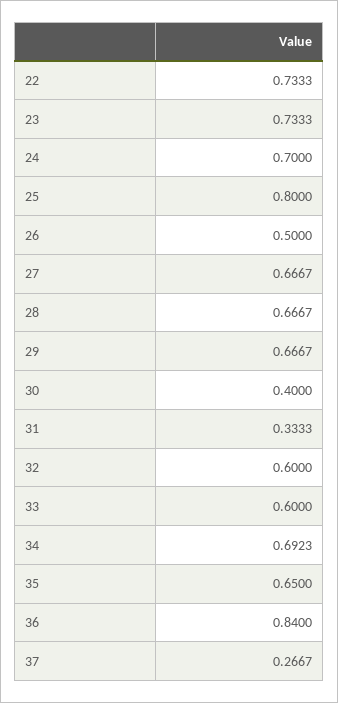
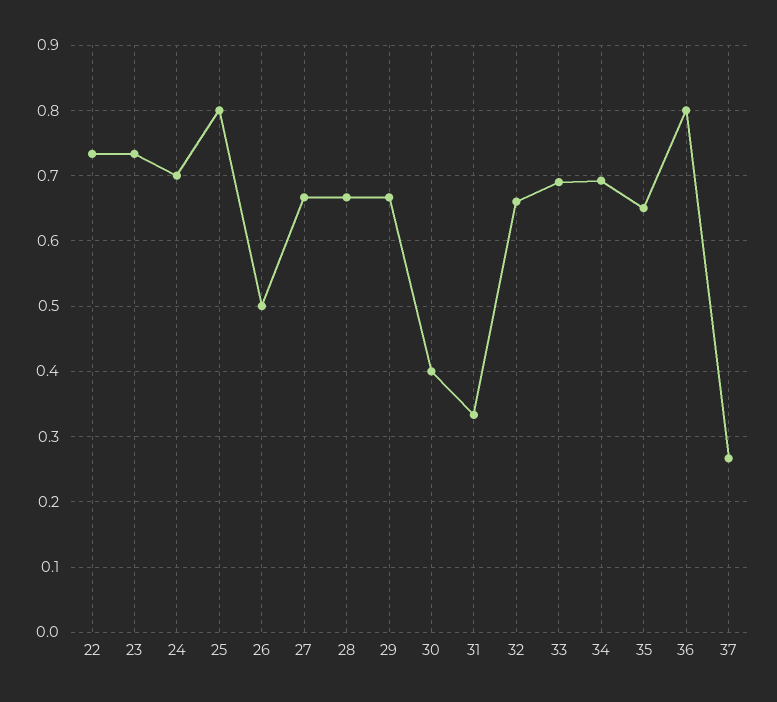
32: 0.6 -> 0.66
33: 0.6 -> 0.69
36: 0.84 -> 0.8

